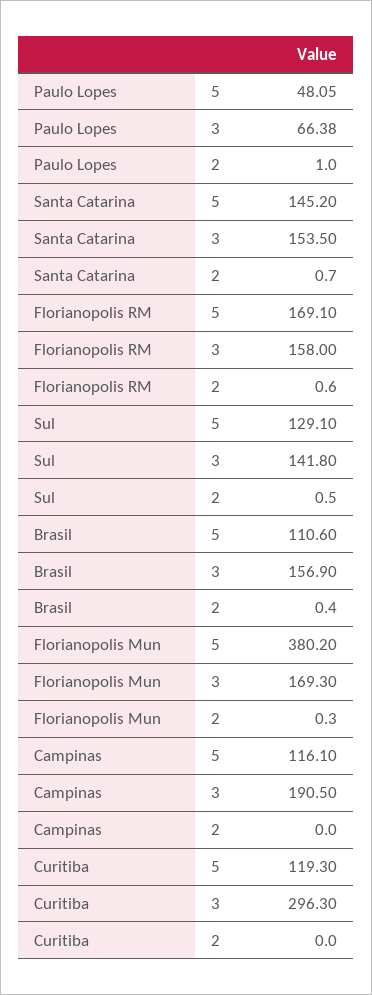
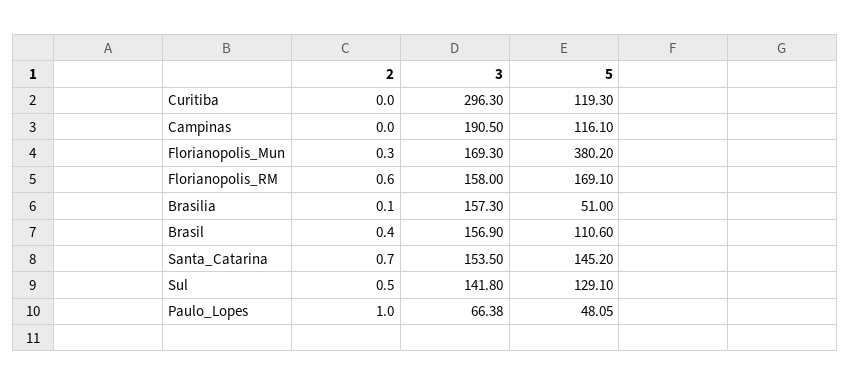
Brasilia, 2: none -> 0.1
Brasilia, 3: none -> 157.3
Brasilia, 5: none -> 51

